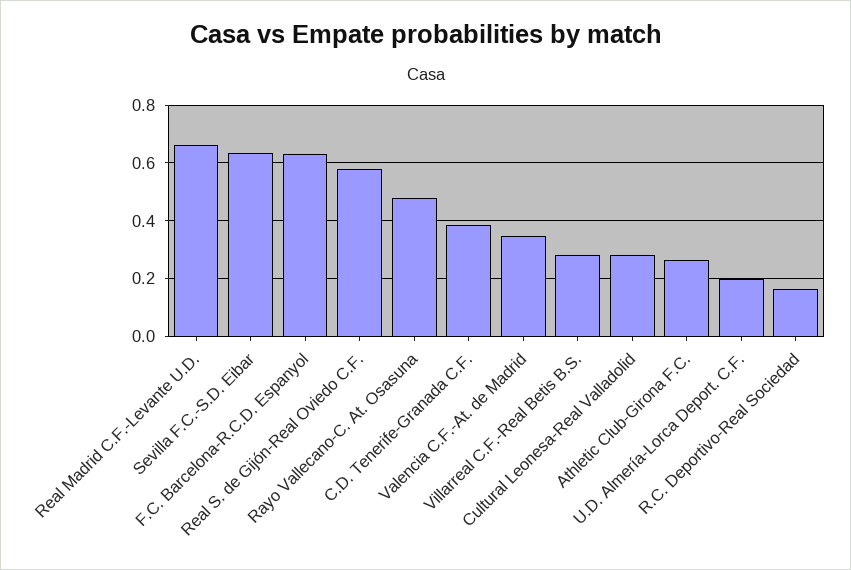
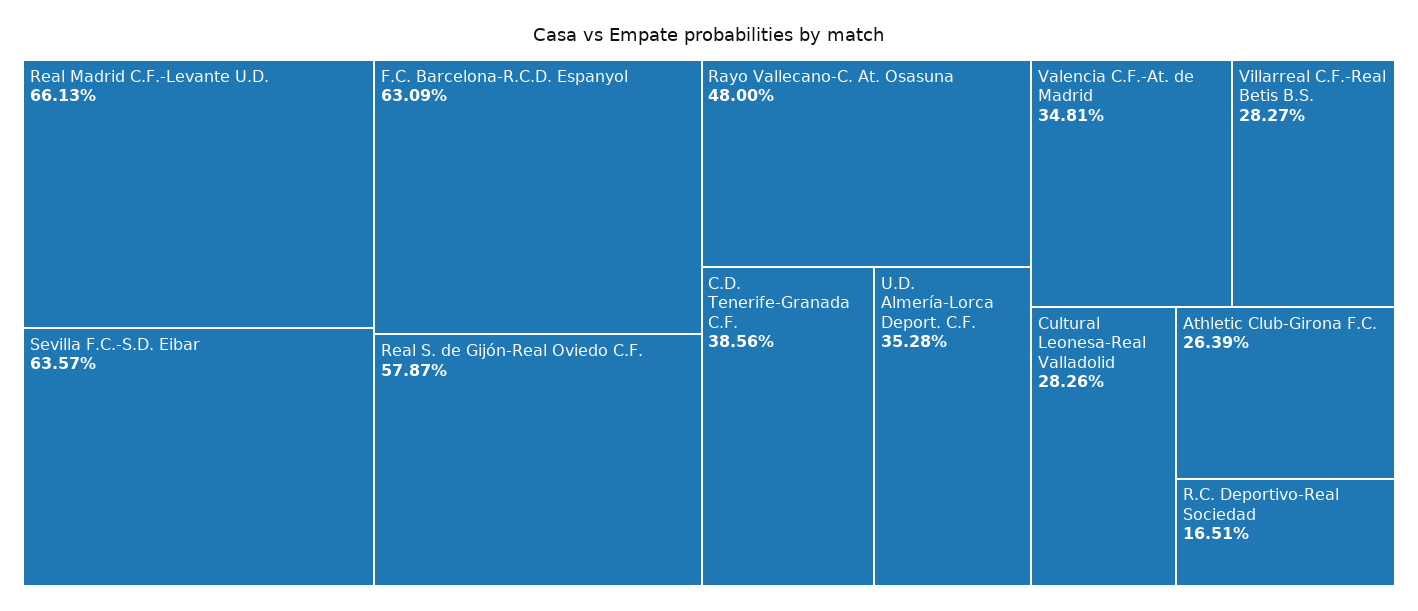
U.D. Almería-Lorca Deport. C.F.: 0.2 -> 0.3528

